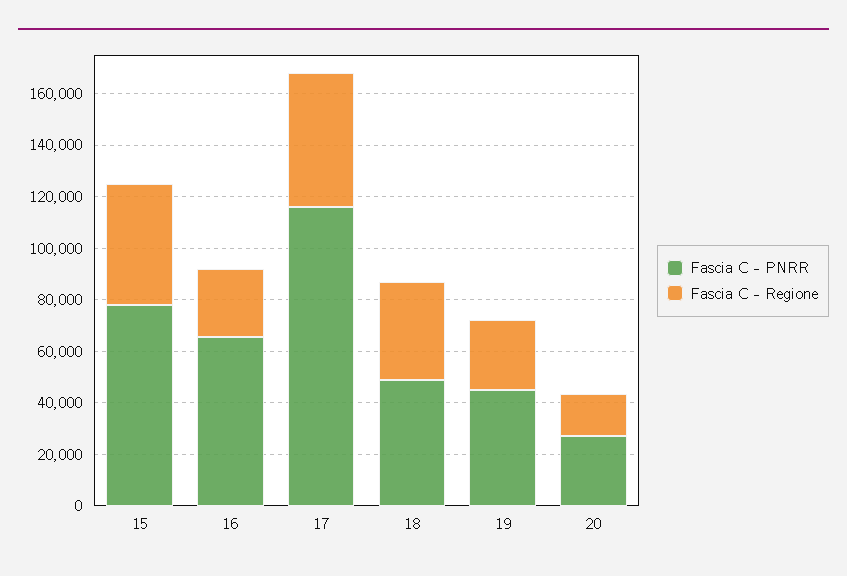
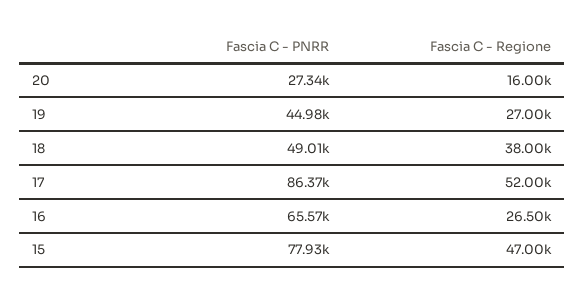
Fascia C - PNRR, 17: 115000 -> 86370

